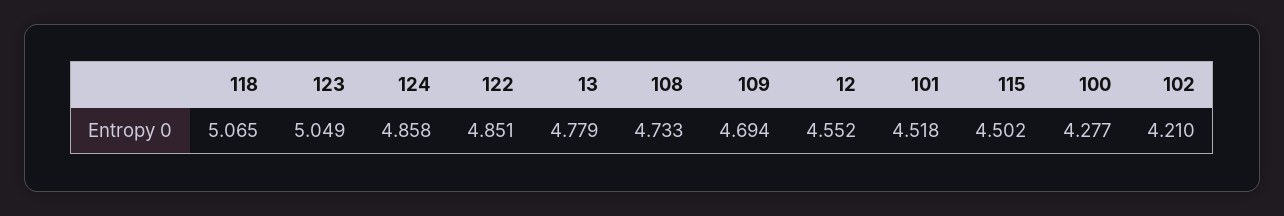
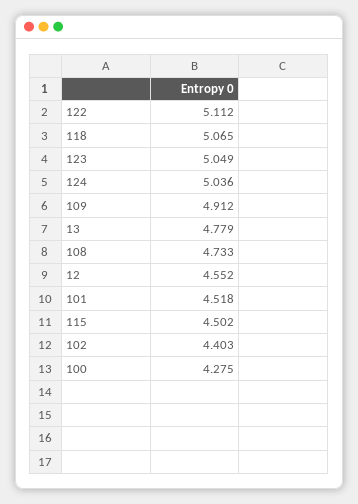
124: 4.858 -> 5.036
122: 4.851 -> 5.112
109: 4.694 -> 4.912
100: 4.277 -> 4.275
102: 4.21 -> 4.403

